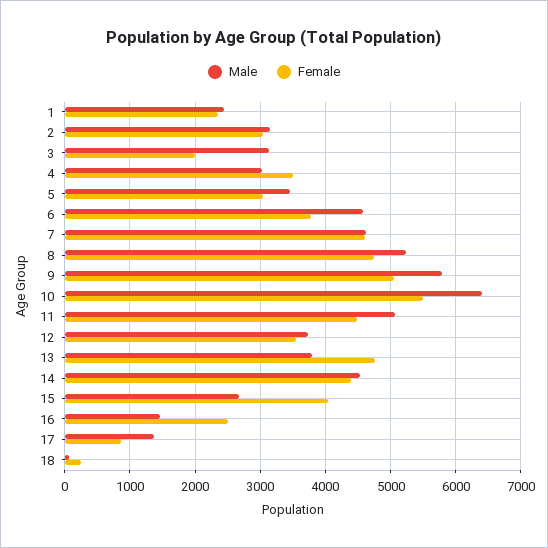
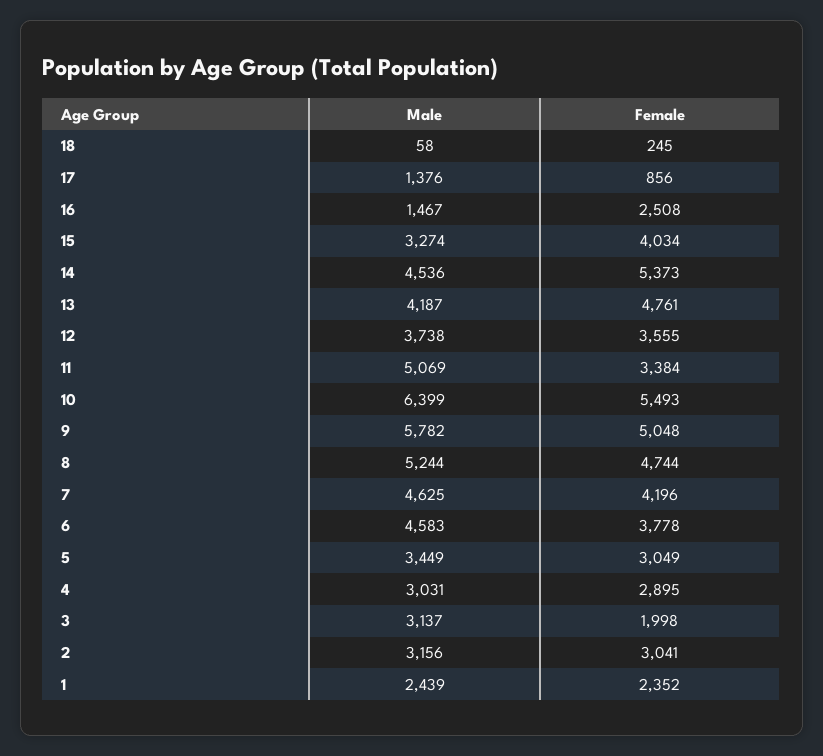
Female, 4: 3500 -> 2895
Female, 7: 4600 -> 4196
Female, 11: 4500 -> 3384
Male, 13: 3800 -> 4187
Female, 14: 4400 -> 5373
Male, 15: 2700 -> 3274

